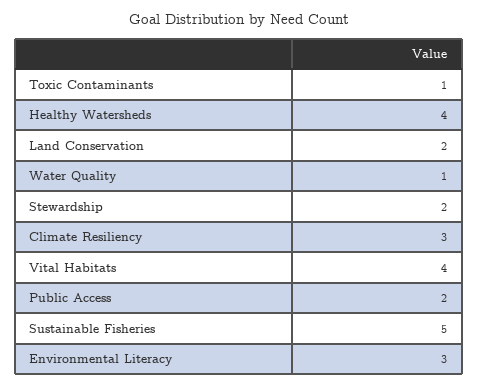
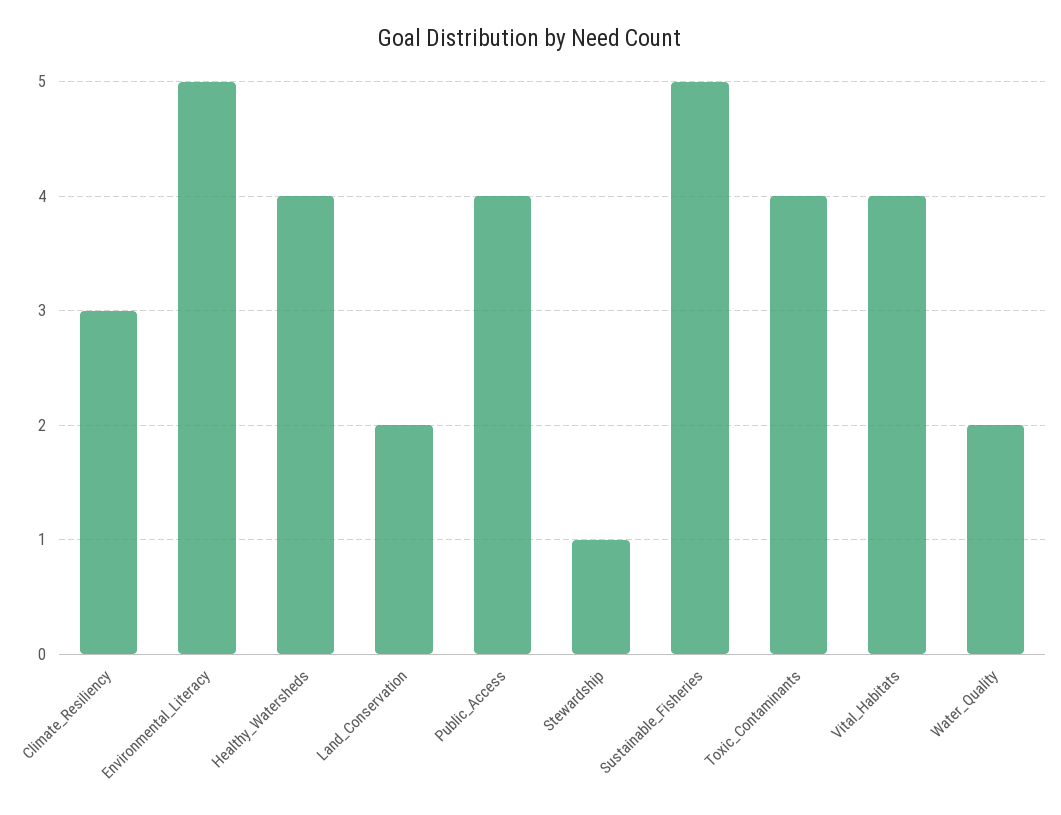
Toxic Contaminants: 1 -> 4
Water Quality: 1 -> 2
Stewardship: 2 -> 1
Public Access: 2 -> 4
Environmental Literacy: 3 -> 5

